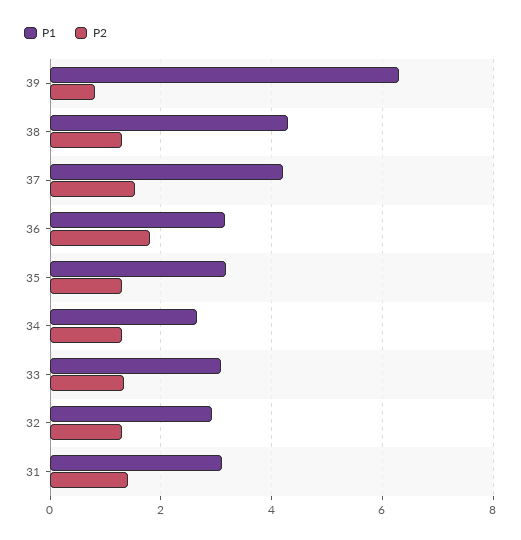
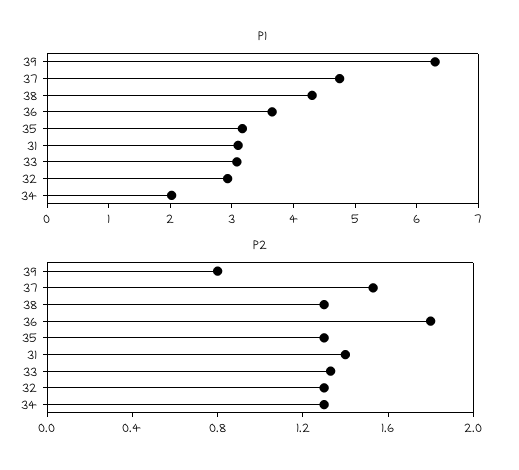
P1, 37: 4.2 -> 4.8
P1, 36: 3.2 -> 3.6
P1, 34: 2.6 -> 2

